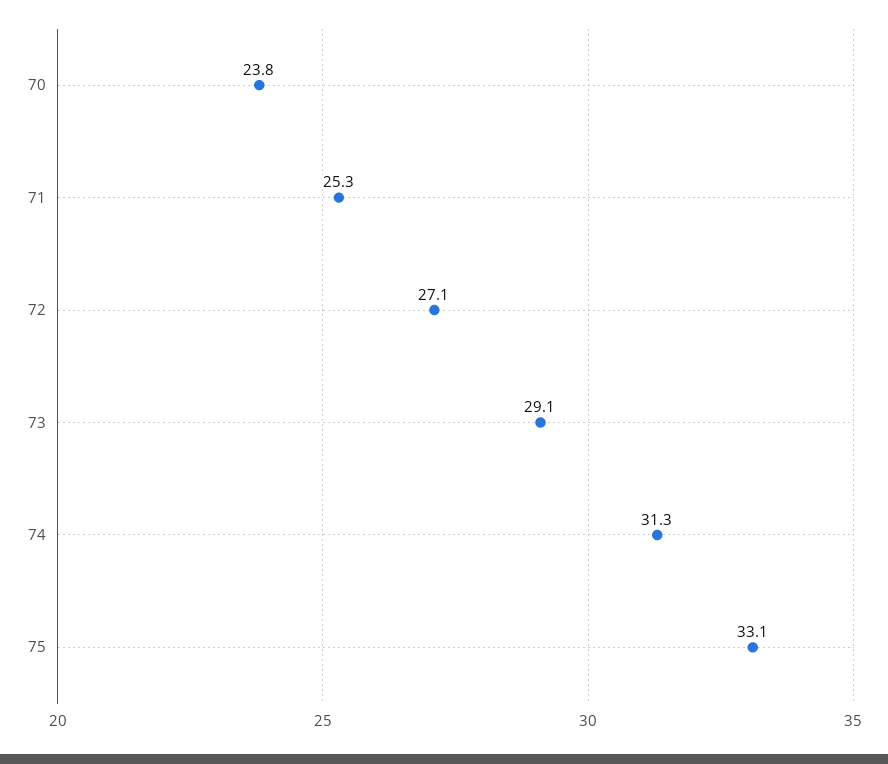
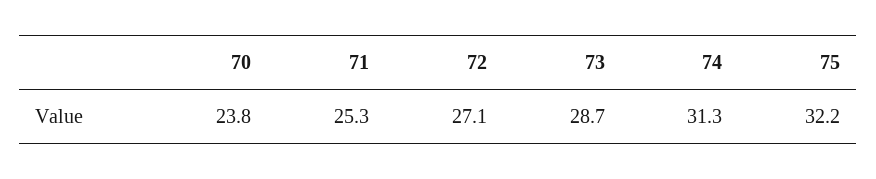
73: 29.1 -> 28.7
75: 33.1 -> 32.2

